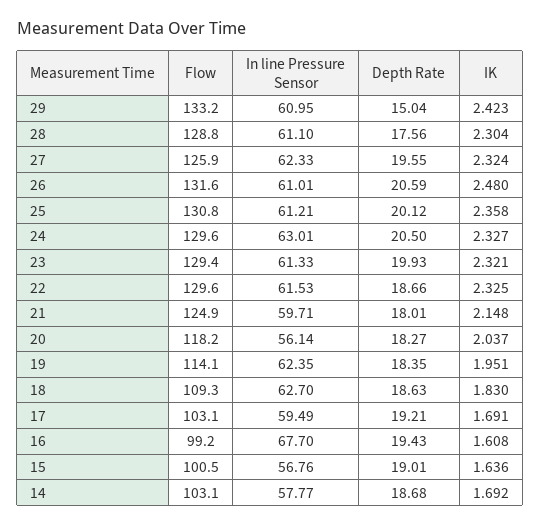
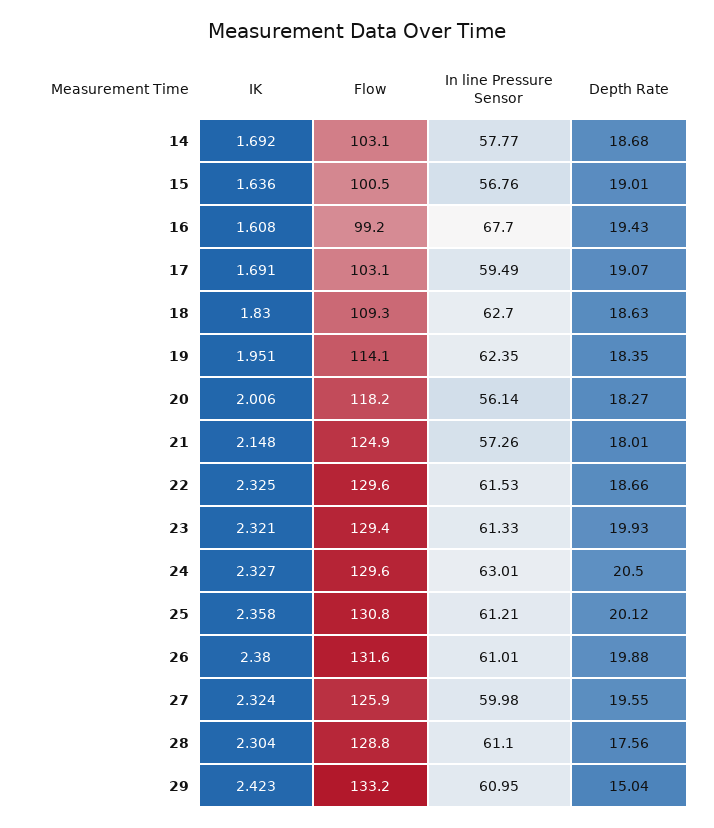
In line Pressure Sensor, 27: 62.33 -> 59.98
Depth Rate, 26: 20.59 -> 19.88
IK, 26: 2.48 -> 2.38
In line Pressure Sensor, 21: 59.71 -> 57.26
IK, 20: 2.037 -> 2.006
Depth Rate, 17: 19.21 -> 19.07

